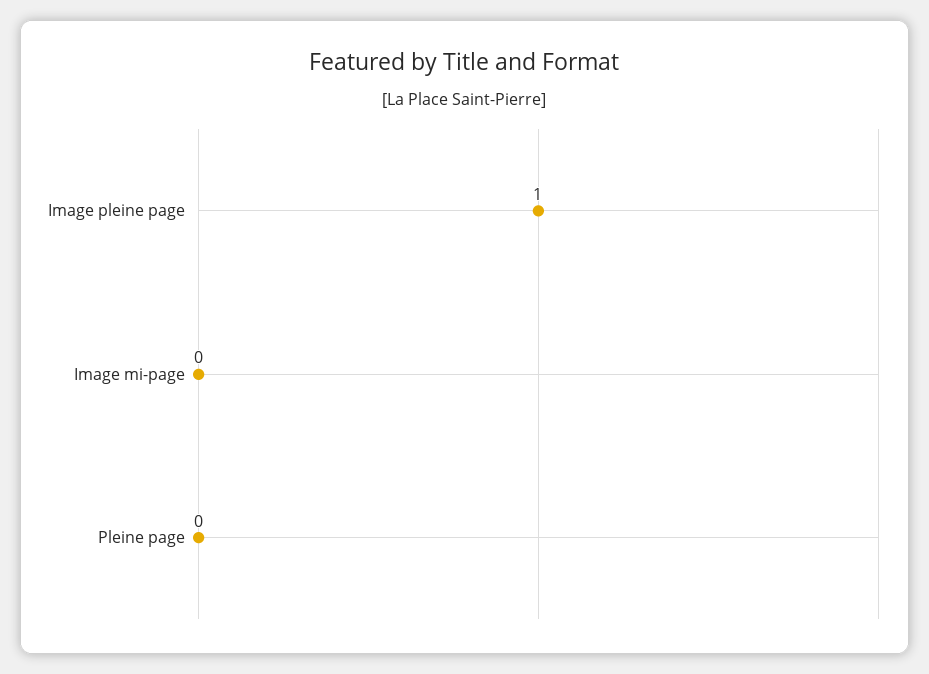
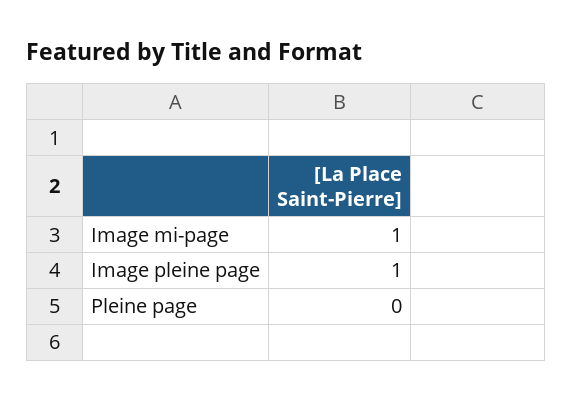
Image mi-page: 0 -> 1

